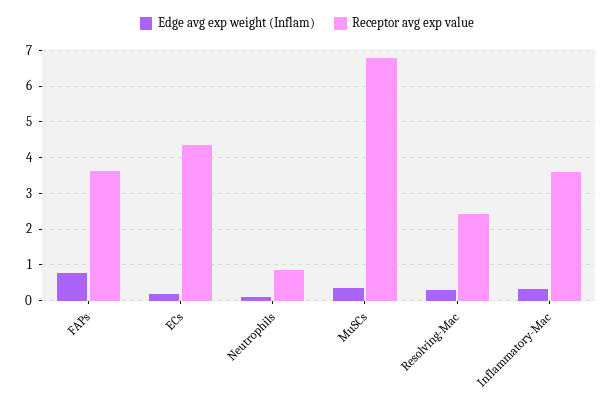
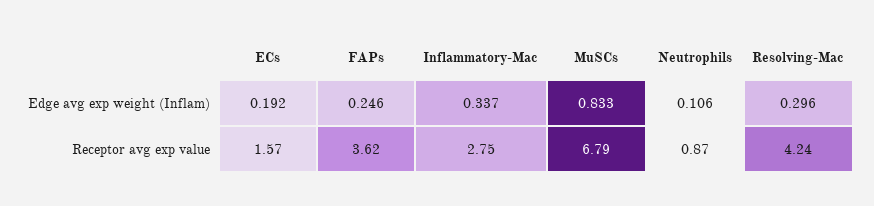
Edge avg exp weight (Inflam), FAPs: 0.8 -> 0.246
Receptor avg exp value, ECs: 4.4 -> 1.57
Edge avg exp weight (Inflam), MuSCs: 0.4 -> 0.833
Receptor avg exp value, Resolving-Mac: 2.4 -> 4.24
Receptor avg exp value, Inflammatory-Mac: 3.6 -> 2.75

